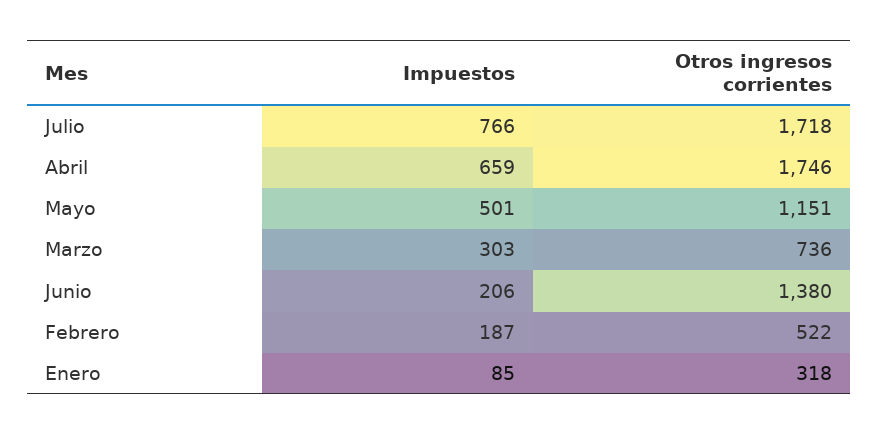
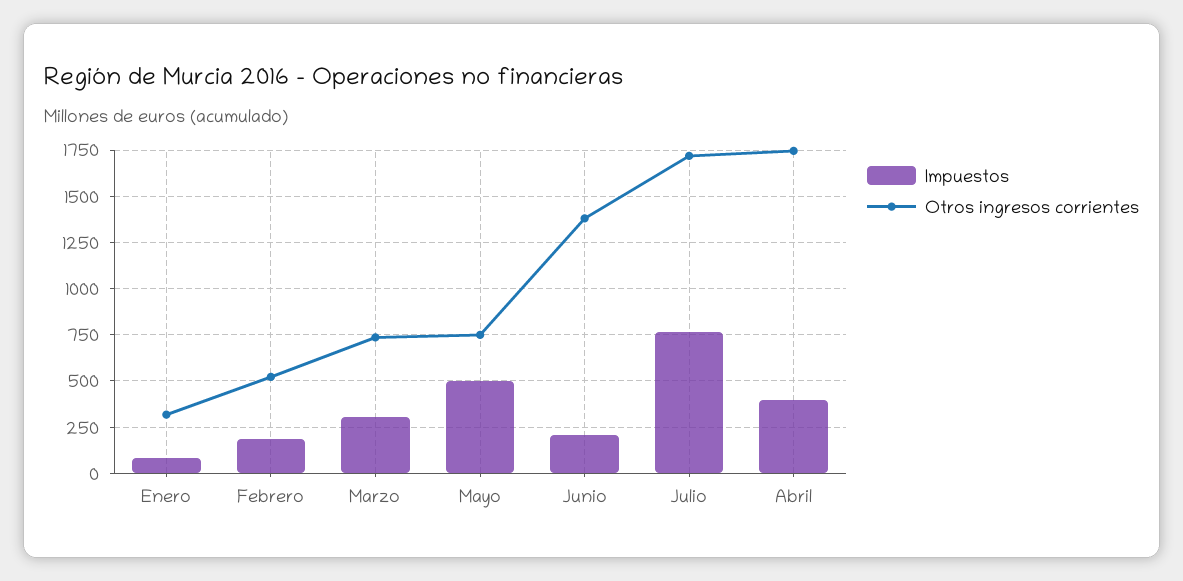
Impuestos, Abril: 659 -> 400
Otros ingresos corrientes, Mayo: 1151 -> 750

